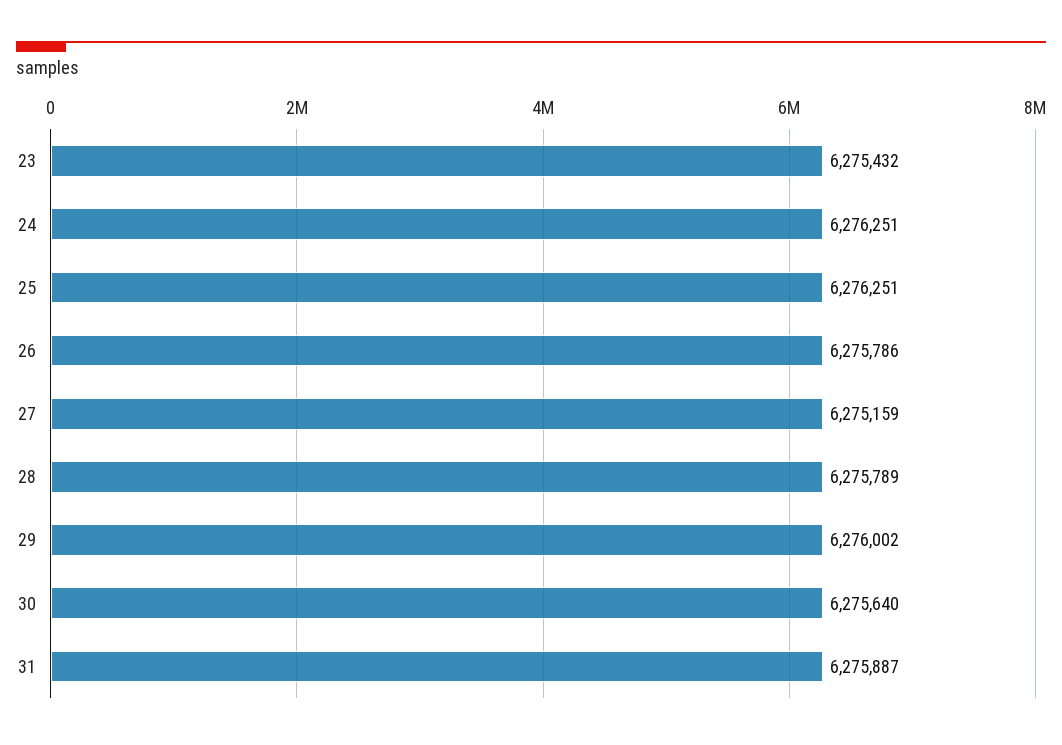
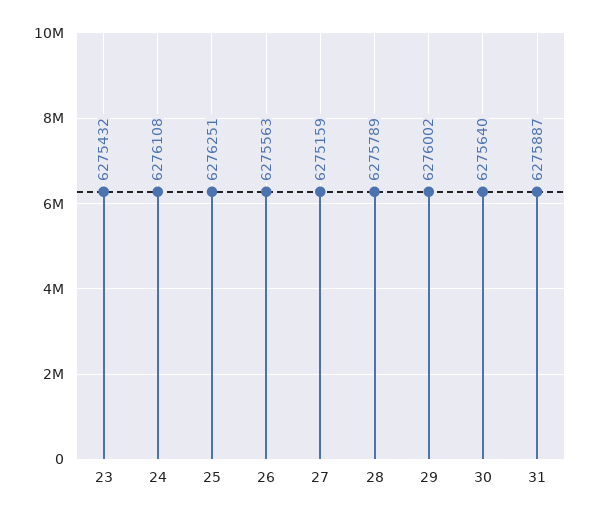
24: 6276251 -> 6276108
26: 6275786 -> 6275563

